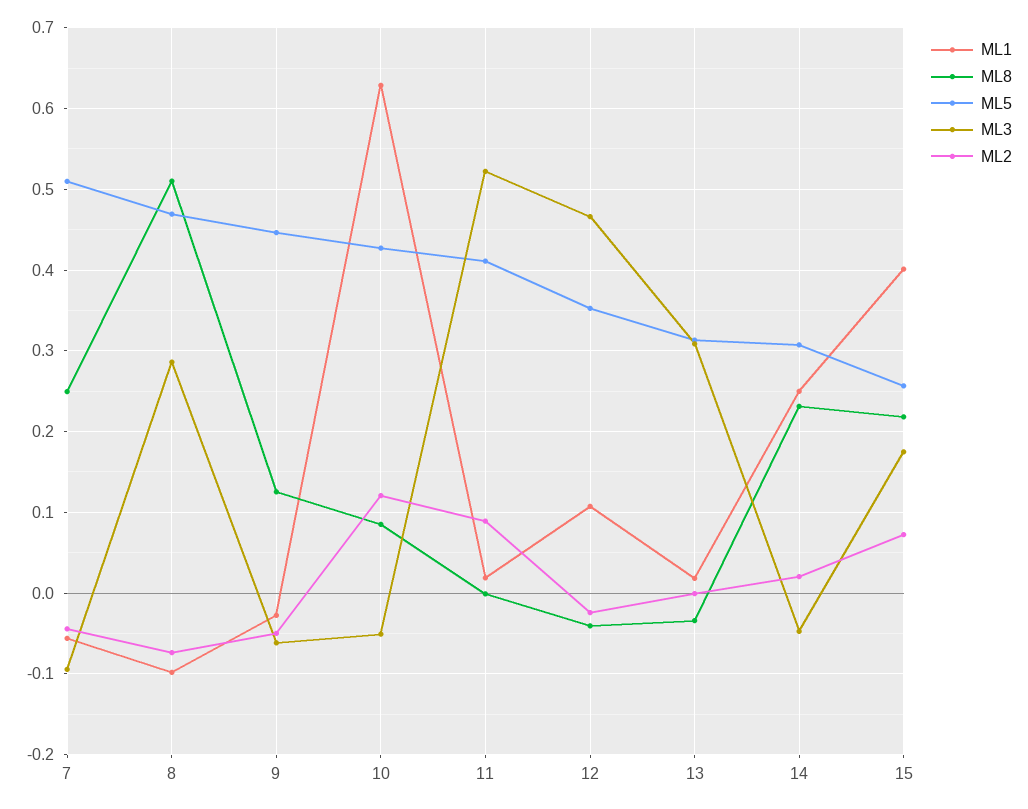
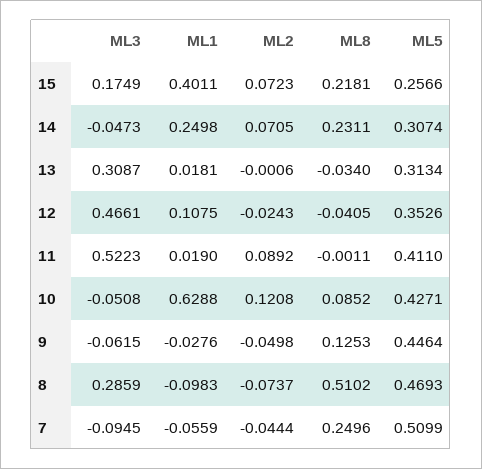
ML2, 14: 0.02 -> 0.0705

